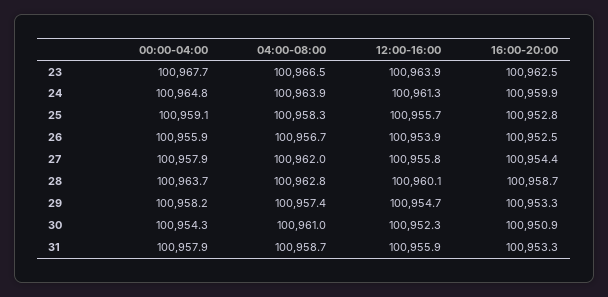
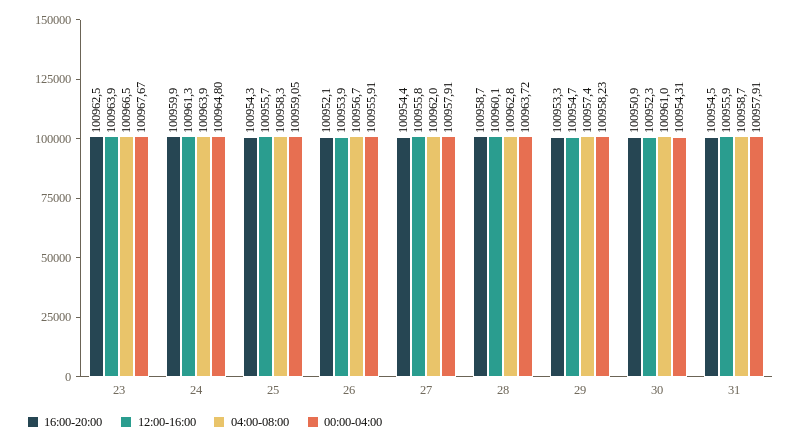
16:00-20:00, 25: 100952.8 -> 100954.3
16:00-20:00, 26: 100952.5 -> 100952.1
16:00-20:00, 31: 100953.3 -> 100954.5

